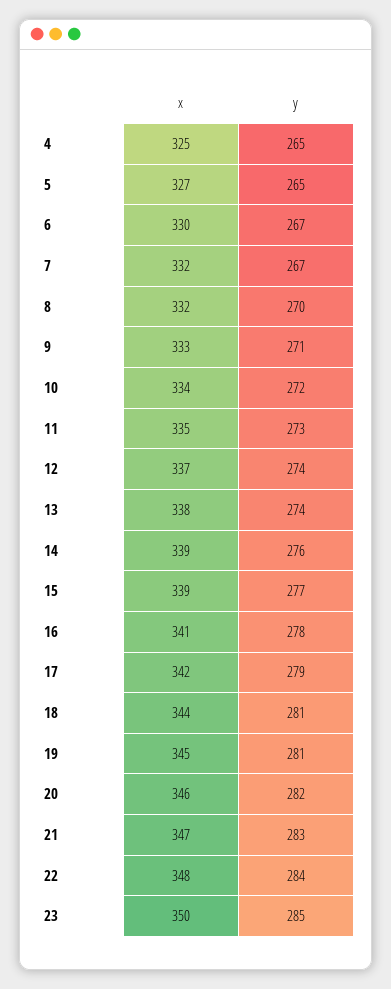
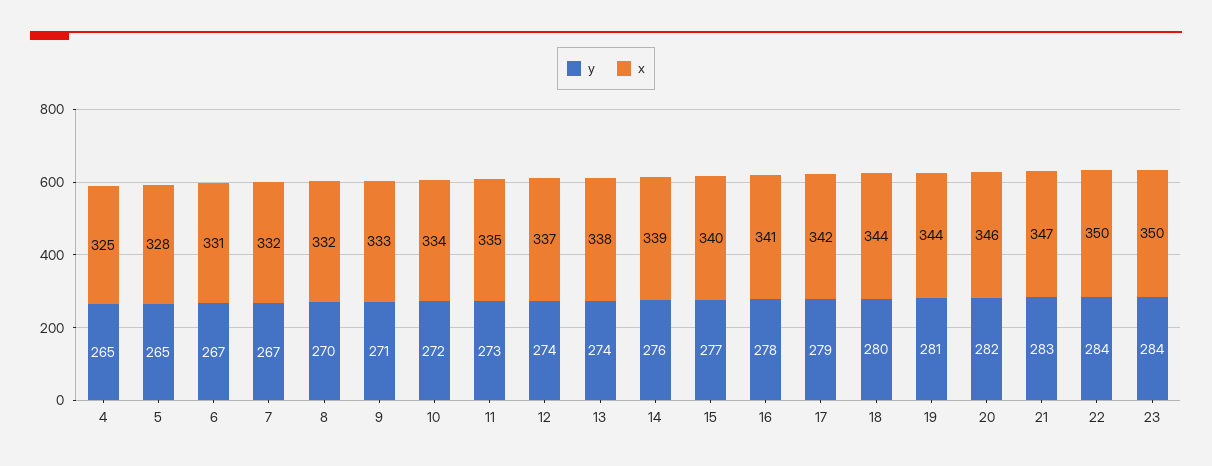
x, 5: 327 -> 328
x, 6: 330 -> 331
x, 15: 339 -> 340
y, 18: 281 -> 280
x, 19: 345 -> 344
x, 22: 348 -> 350
y, 23: 285 -> 284

